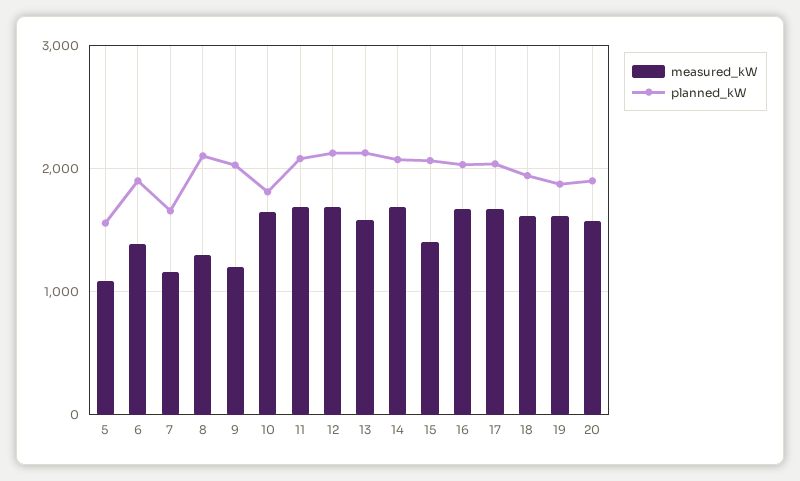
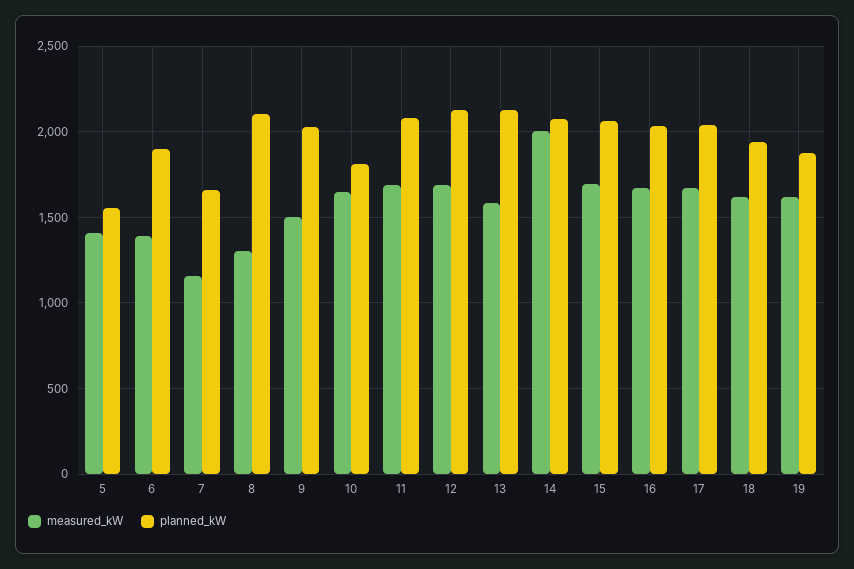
measured_kW, 5: 1100 -> 1400
measured_kW, 9: 1200 -> 1500
measured_kW, 14: 1700 -> 2000
measured_kW, 15: 1400 -> 1700
measured_kW, 20: 1600 -> none
planned_kW, 20: 1900 -> none

